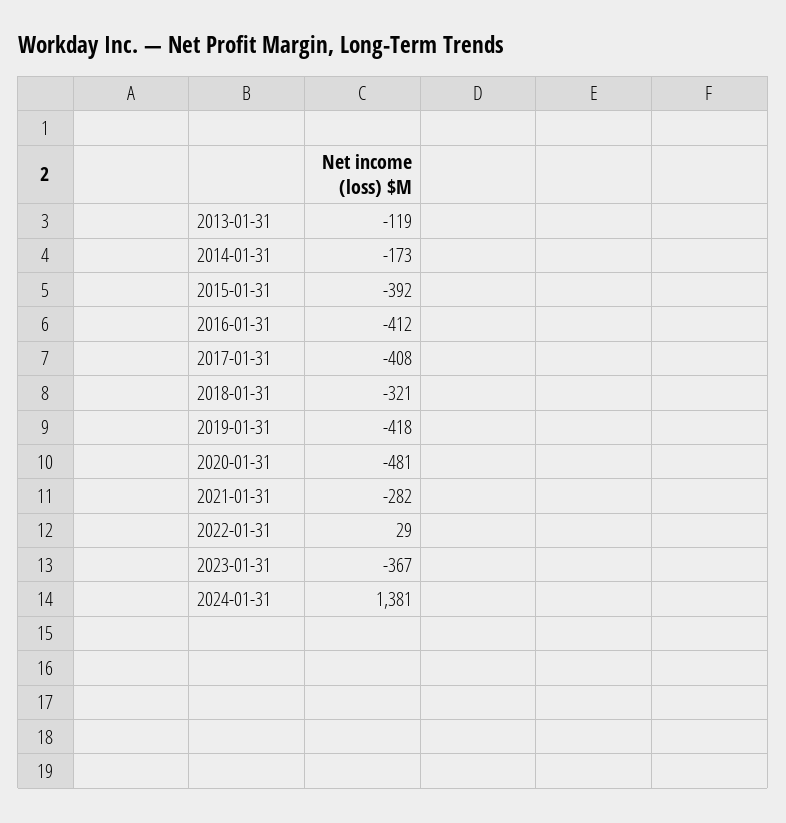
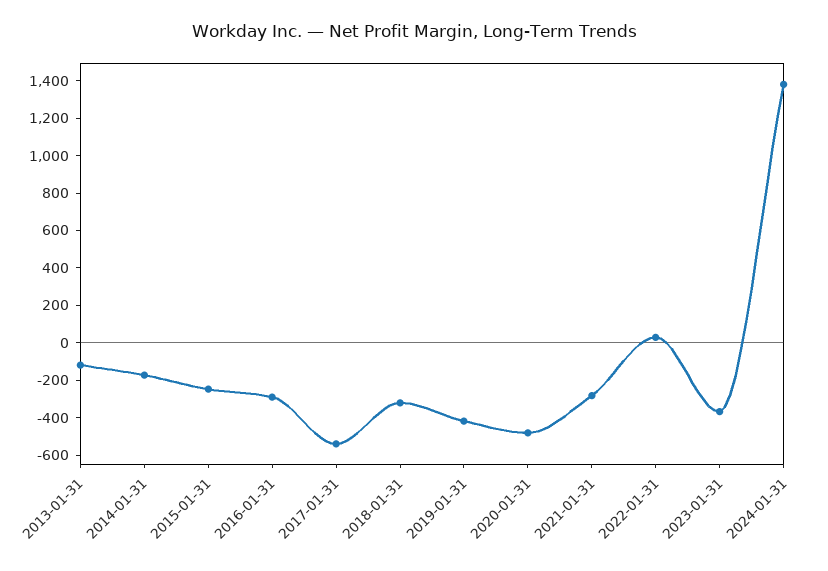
2015-01-31: -392 -> -250
2016-01-31: -412 -> -300
2017-01-31: -408 -> -550

